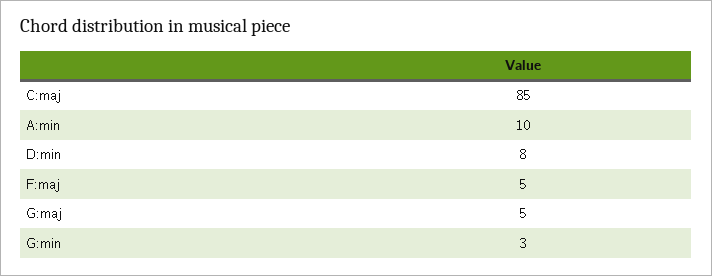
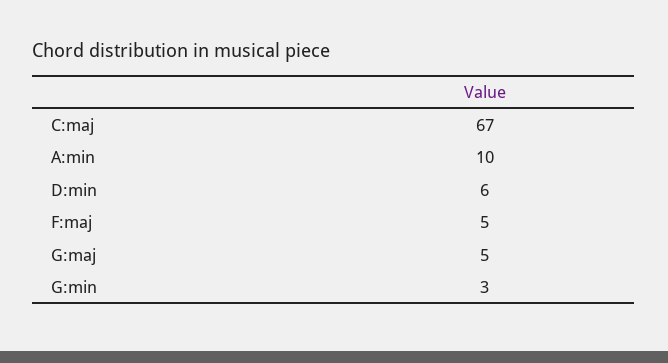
C:maj: 85 -> 67
D:min: 8 -> 6

